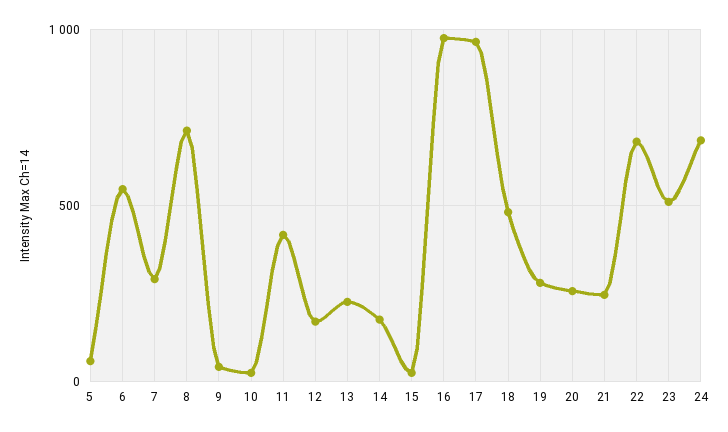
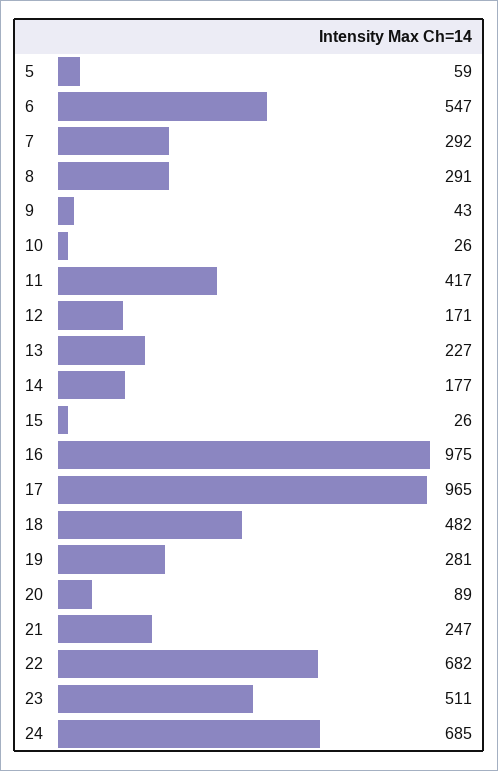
8: 700 -> 291
20: 250 -> 89

